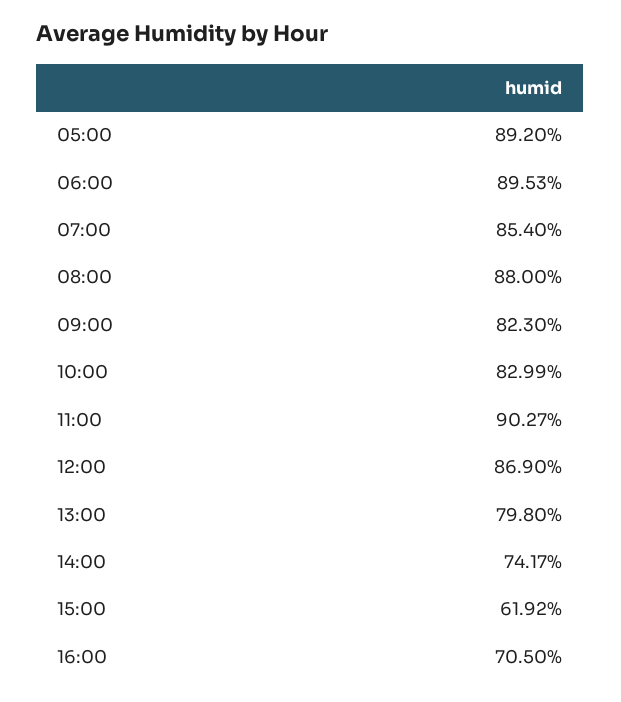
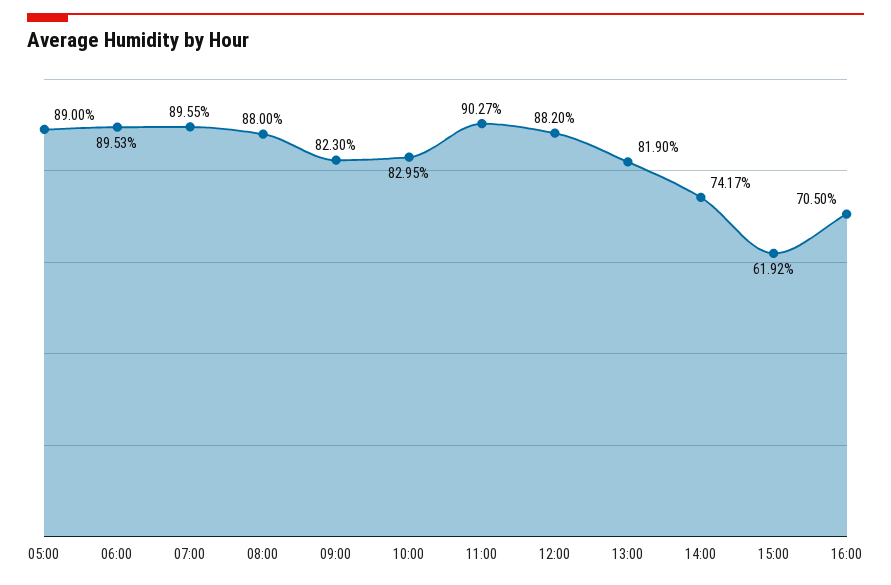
05:00: 89.2 -> 89
07:00: 85.4 -> 89.55
10:00: 82.99 -> 82.95
12:00: 86.9 -> 88.2
13:00: 79.8 -> 81.9

